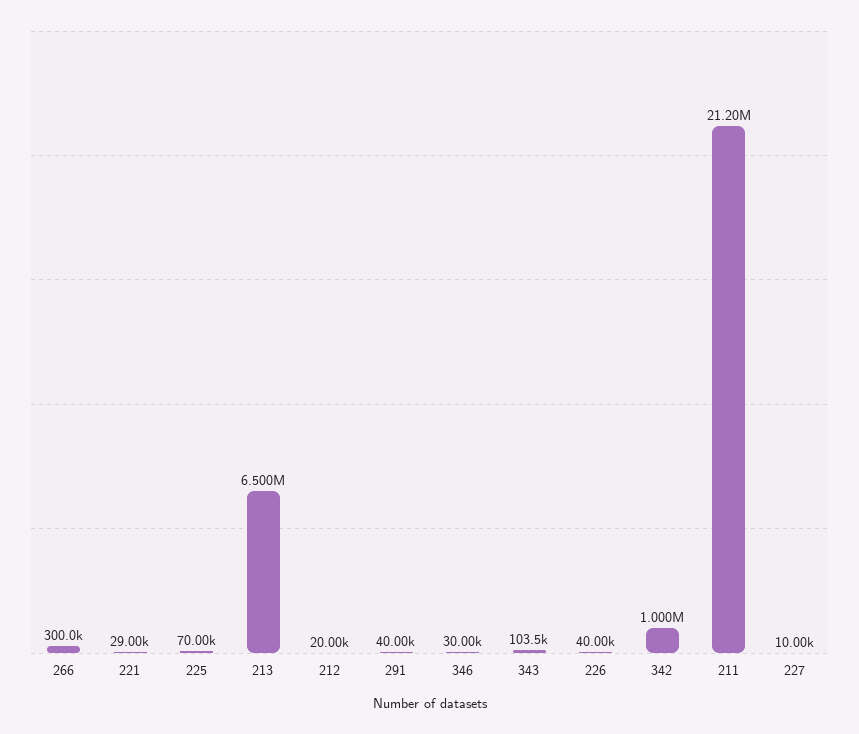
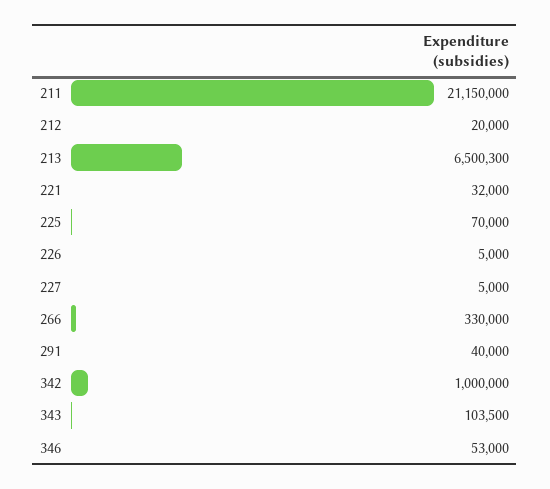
266: 300000 -> 330000
221: 29000 -> 32000
346: 30000 -> 53000
226: 40000 -> 5000
211: 21200000 -> 21150000
227: 10000 -> 5000

